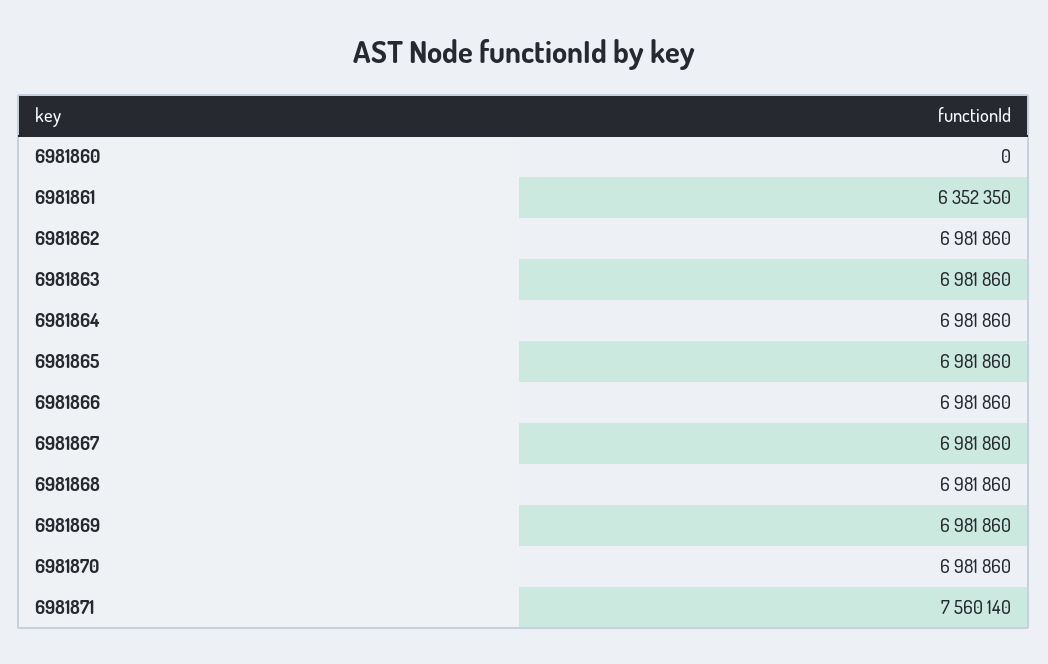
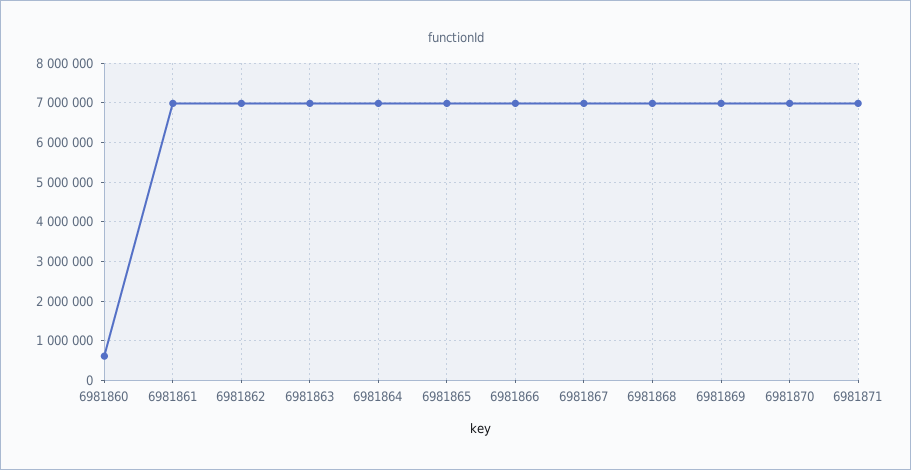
6981860: 0 -> 600000
6981861: 6352350 -> 7000000
6981871: 7560140 -> 7000000

